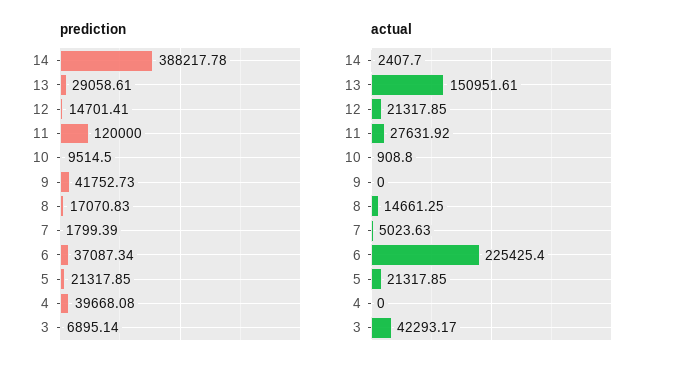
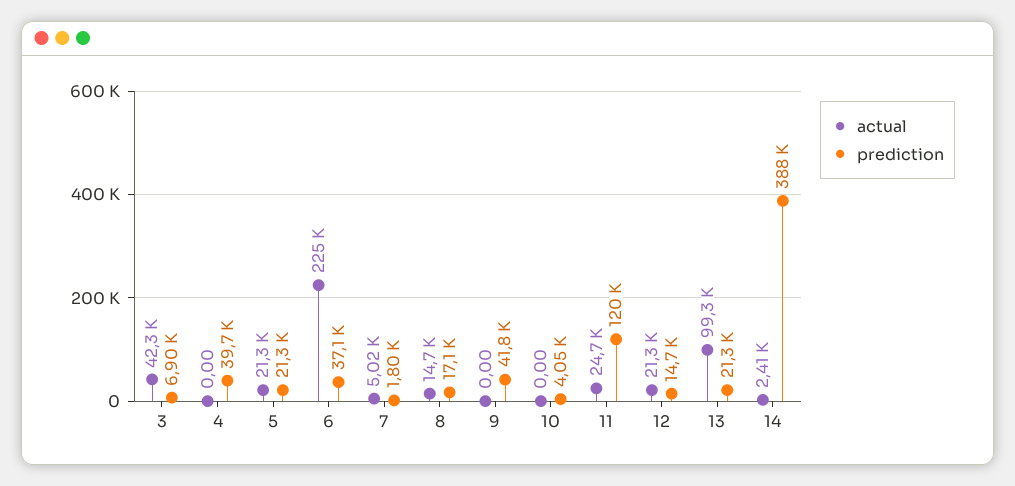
prediction, 13: 29058.61 -> 21300
prediction, 10: 9514.5 -> 4050
actual, 13: 150951.61 -> 99300
actual, 11: 27631.92 -> 24700
actual, 10: 908.8 -> 0

